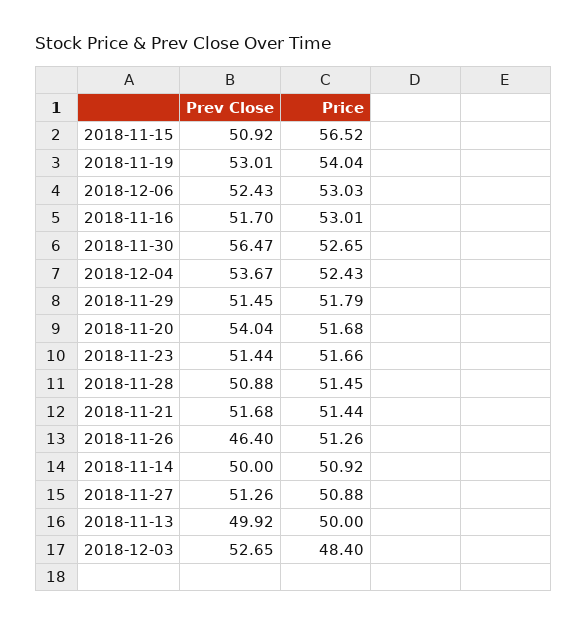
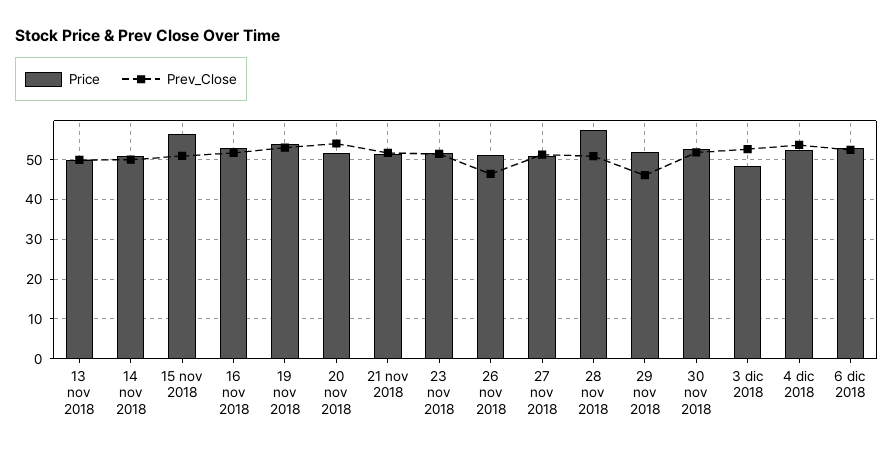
Prev Close, 2018-11-30: 56.47 -> 52
Prev Close, 2018-11-29: 51.45 -> 46
Price, 2018-11-28: 51.45 -> 58

